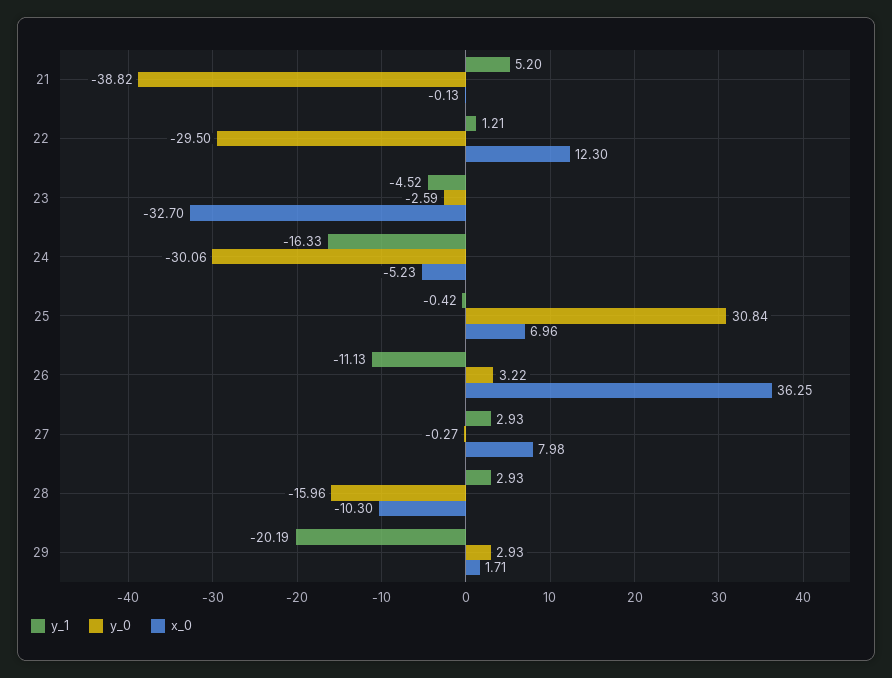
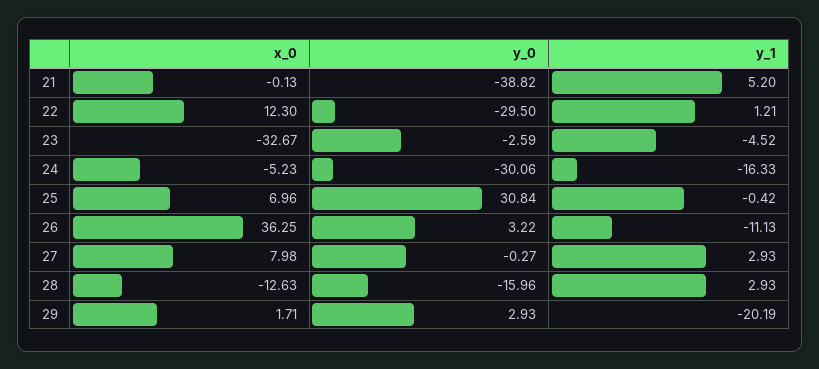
x_0, 23: -32.7 -> -32.67
x_0, 28: -10.3 -> -12.63

